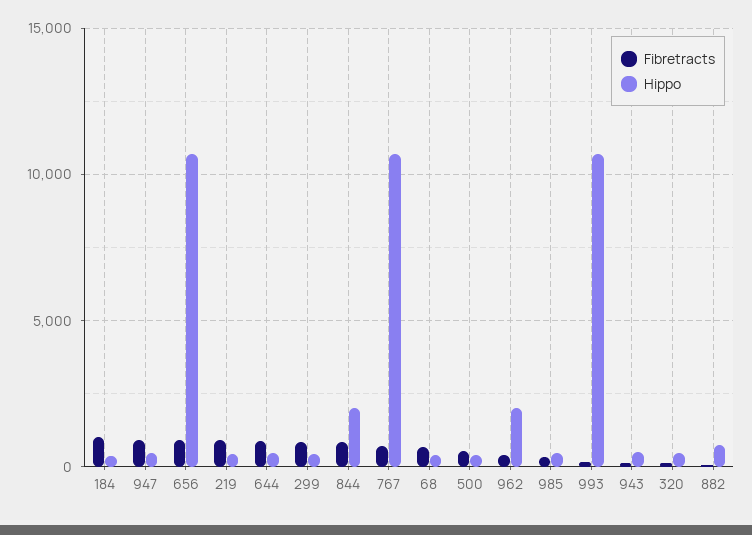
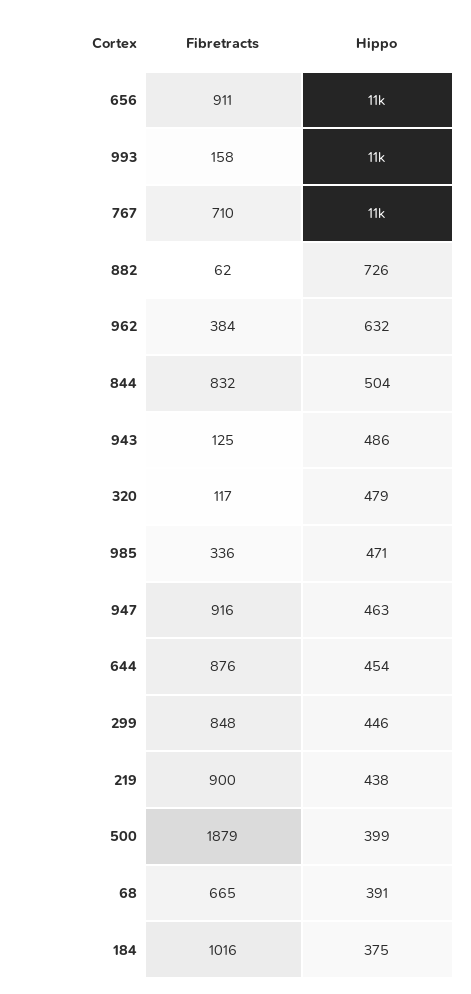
Hippo, 844: 2000 -> 504
Fibretracts, 500: 500 -> 1879
Hippo, 962: 2000 -> 632

